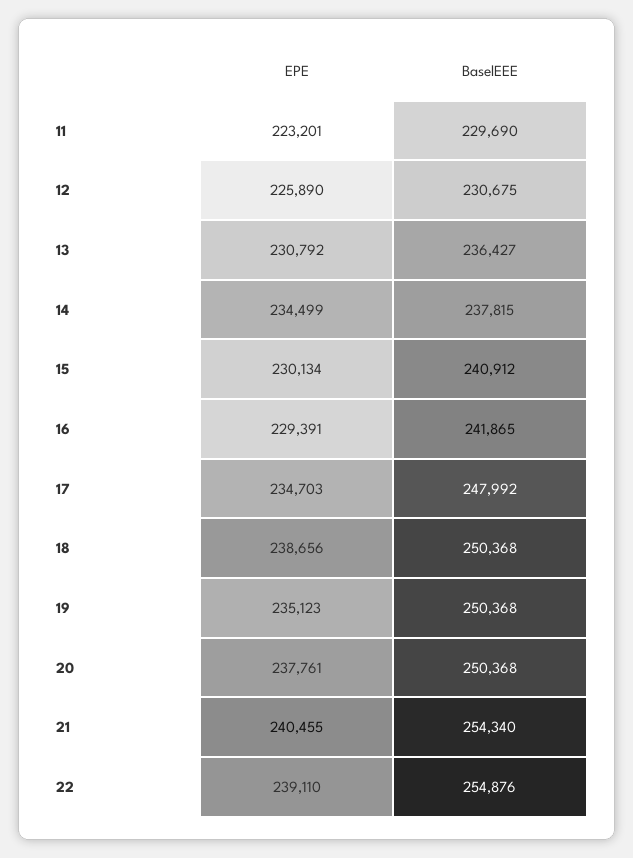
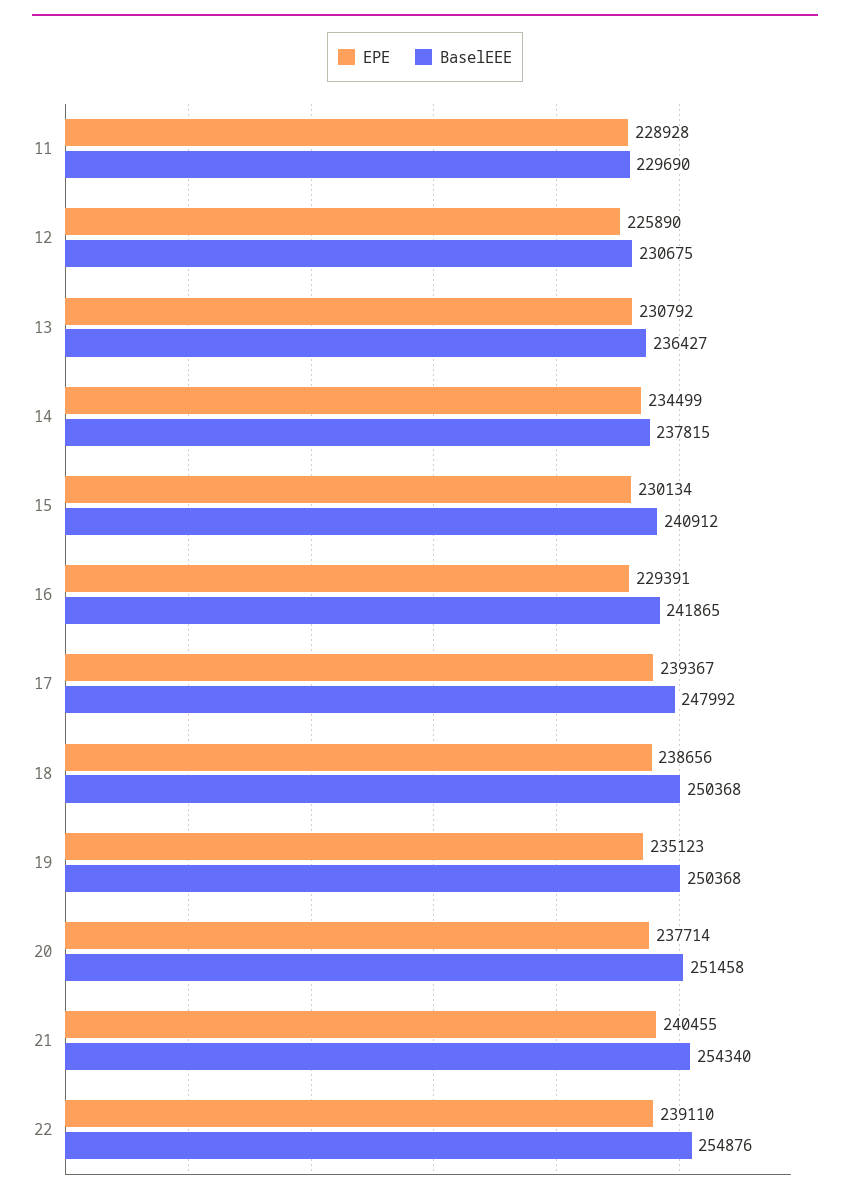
EPE, 11: 223201 -> 228928
EPE, 17: 234703 -> 239367
EPE, 20: 237761 -> 237714
BaselEEE, 20: 250368 -> 251458

